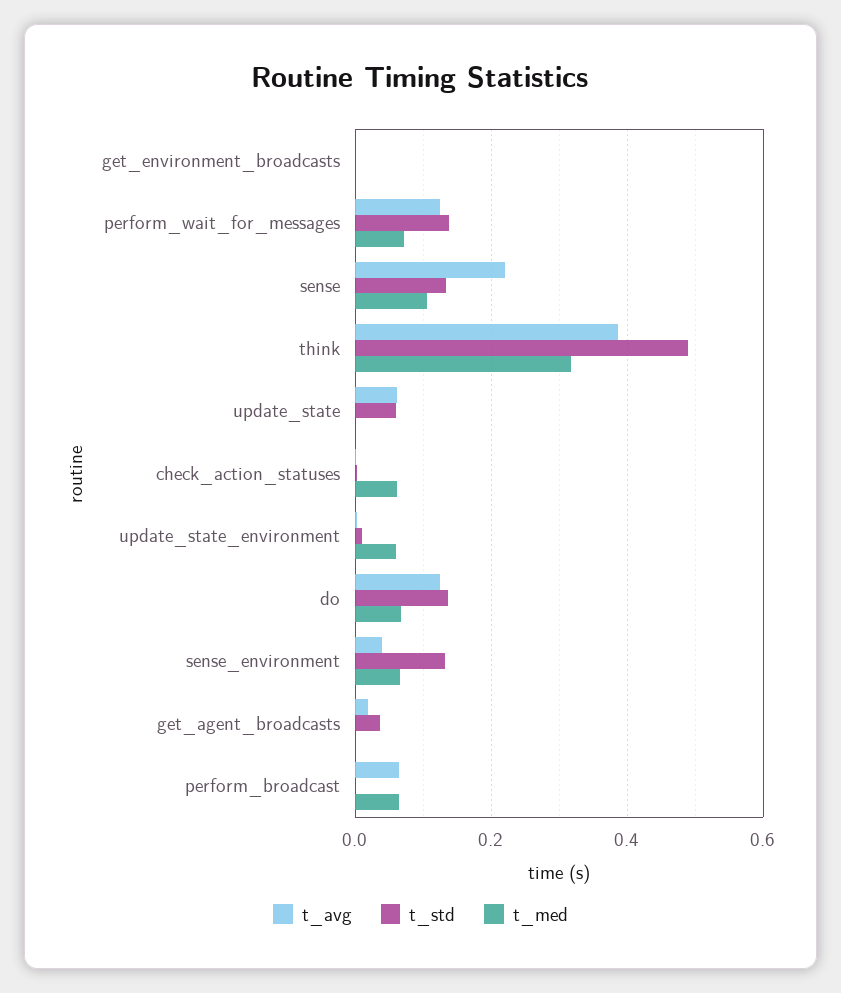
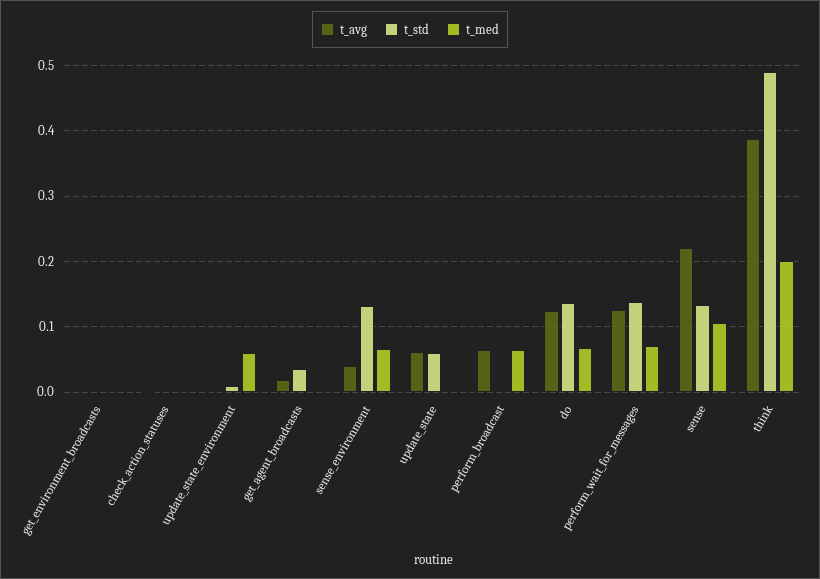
t_med, think: 0.32 -> 0.2
t_med, check_action_statuses: 0.06 -> 0

